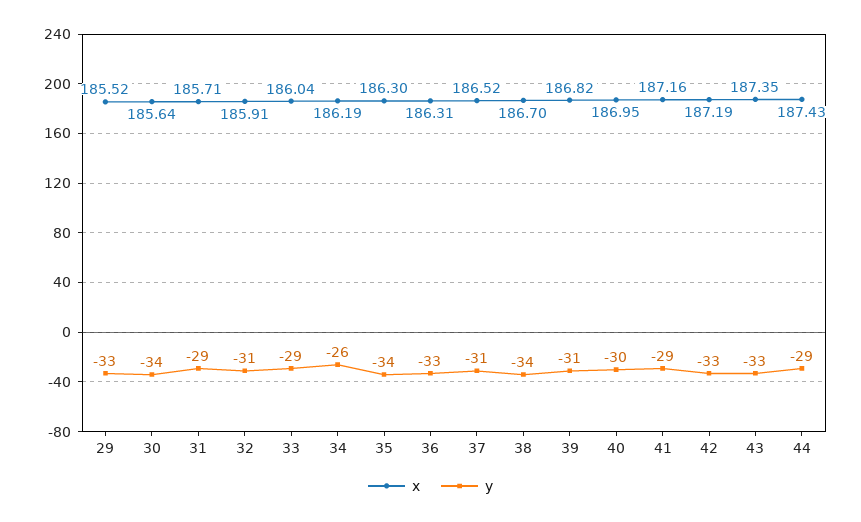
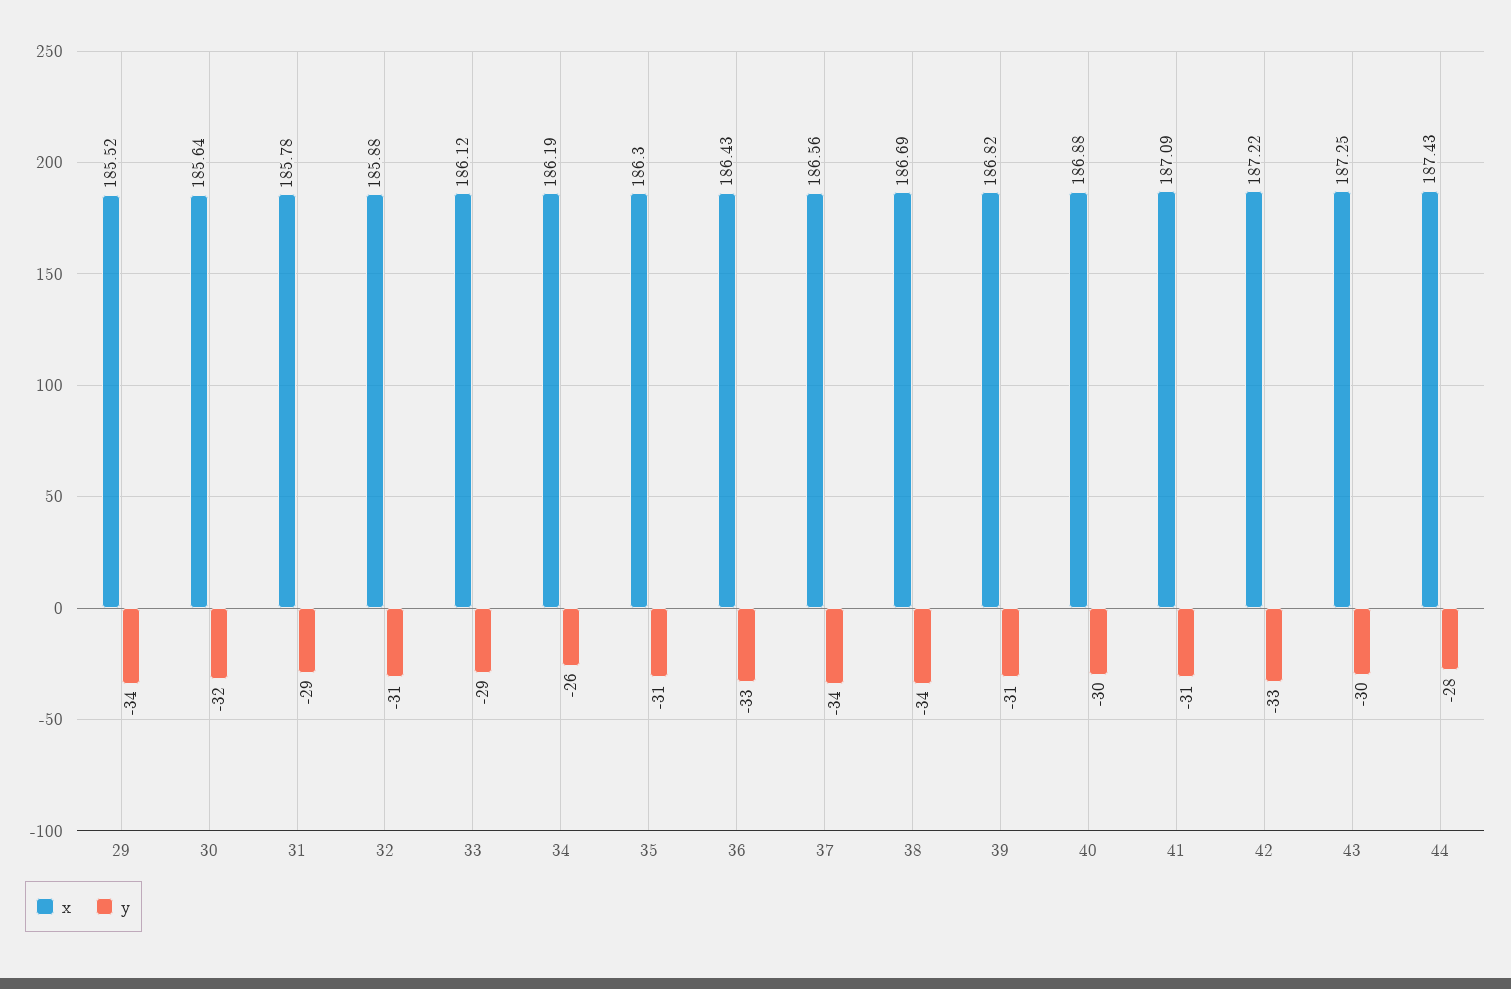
y, 29: -33 -> -34
y, 30: -34 -> -32
x, 31: 185.71 -> 185.78
x, 32: 185.91 -> 185.88
x, 33: 186.04 -> 186.12
y, 35: -34 -> -31
x, 36: 186.31 -> 186.43
x, 37: 186.52 -> 186.56
y, 37: -31 -> -34
x, 38: 186.7 -> 186.69
x, 40: 186.95 -> 186.88
x, 41: 187.16 -> 187.09
y, 41: -29 -> -31
x, 42: 187.19 -> 187.22
x, 43: 187.35 -> 187.25
y, 43: -33 -> -30
y, 44: -29 -> -28

